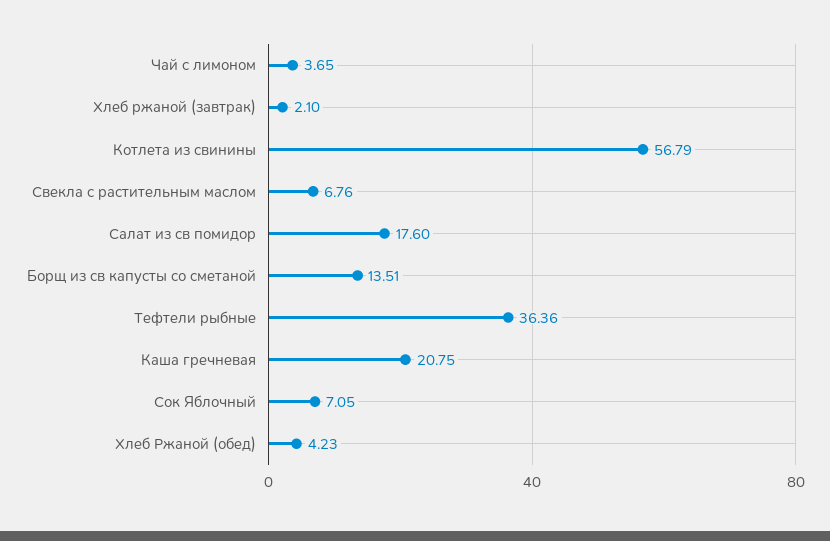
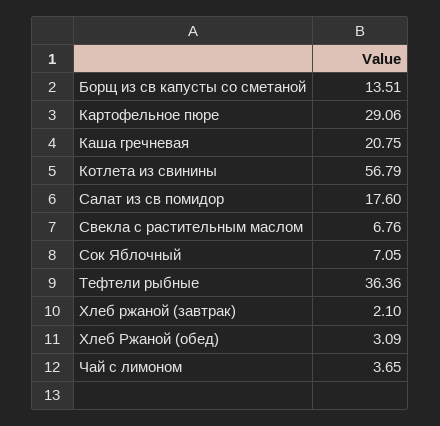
Хлеб Ржаной (обед): 4.23 -> 3.09
Картофельное пюре: none -> 29.06

